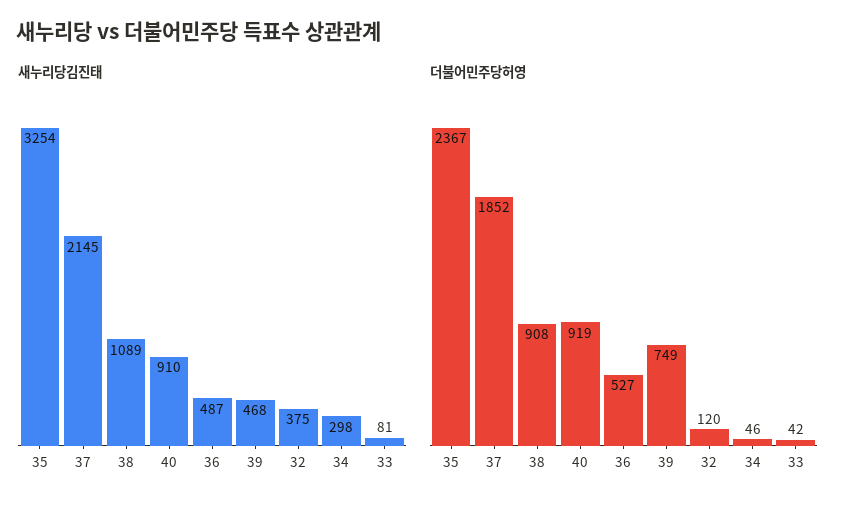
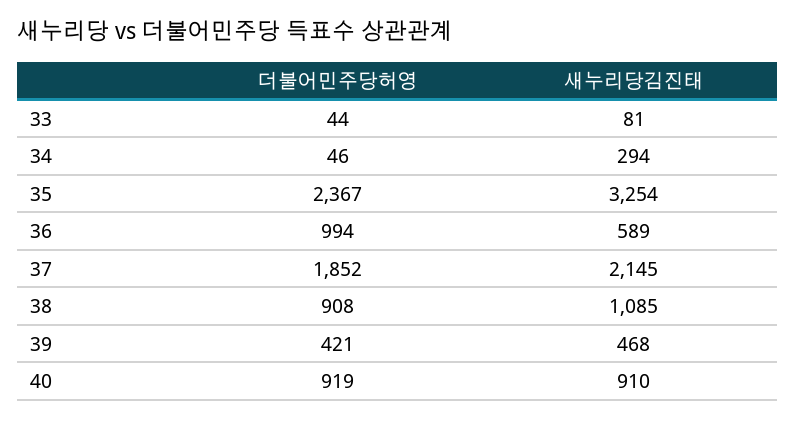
새누리당김진태, 38: 1089 -> 1085
새누리당김진태, 36: 487 -> 589
새누리당김진태, 32: 375 -> none
새누리당김진태, 34: 298 -> 294
더불어민주당허영, 36: 527 -> 994
더불어민주당허영, 39: 749 -> 421
더불어민주당허영, 32: 120 -> none
더불어민주당허영, 33: 42 -> 44

